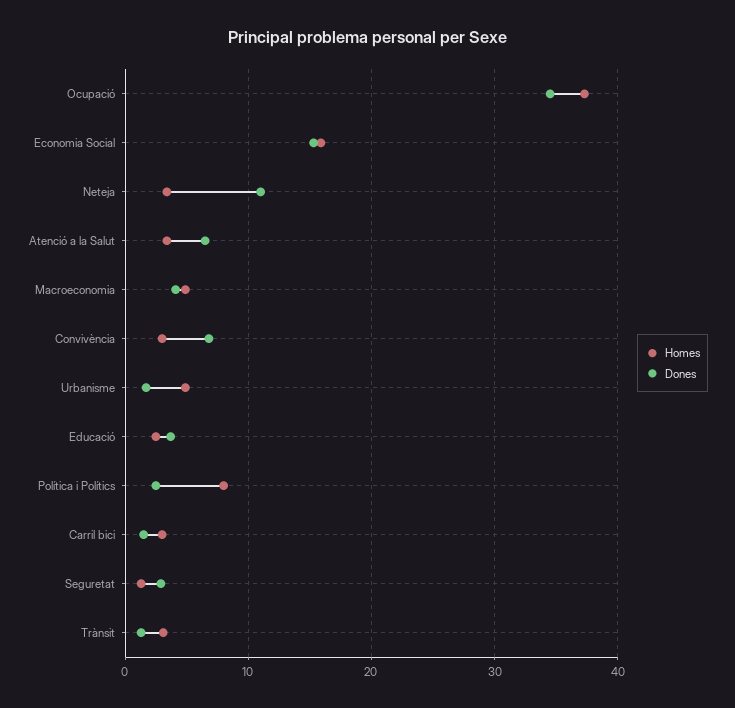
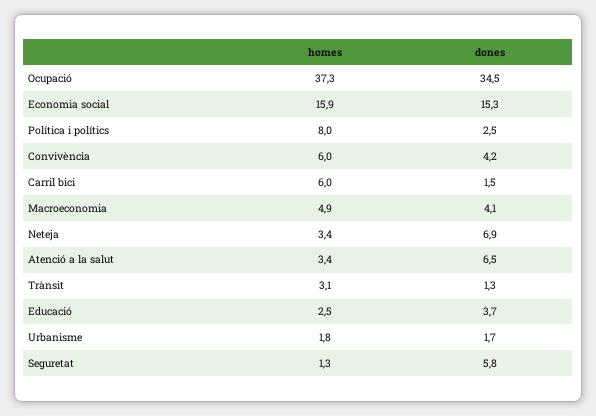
Dones, Neteja: 11 -> 6.9
Homes, Convivència: 3 -> 6
Dones, Convivència: 7 -> 4.2
Homes, Urbanisme: 5 -> 1.8
Homes, Carril bici: 3 -> 6
Dones, Seguretat: 3 -> 5.8

